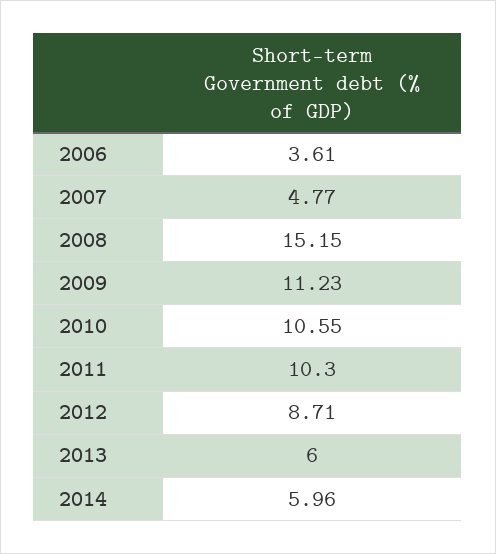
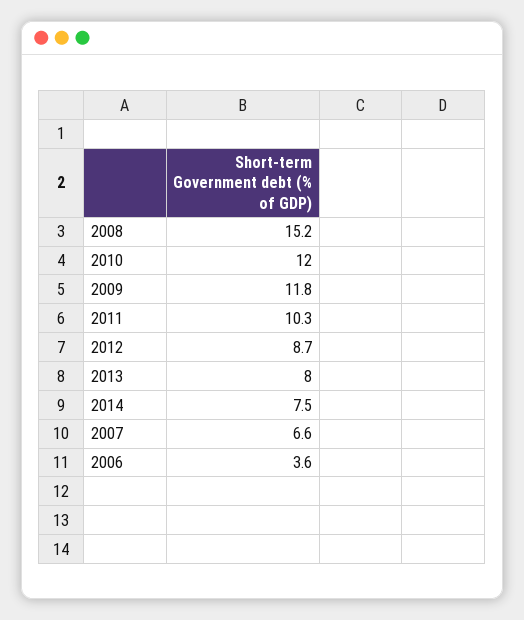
2007: 4.77 -> 6.6
2009: 11.23 -> 11.8
2010: 10.55 -> 12
2013: 6 -> 8
2014: 5.96 -> 7.5

